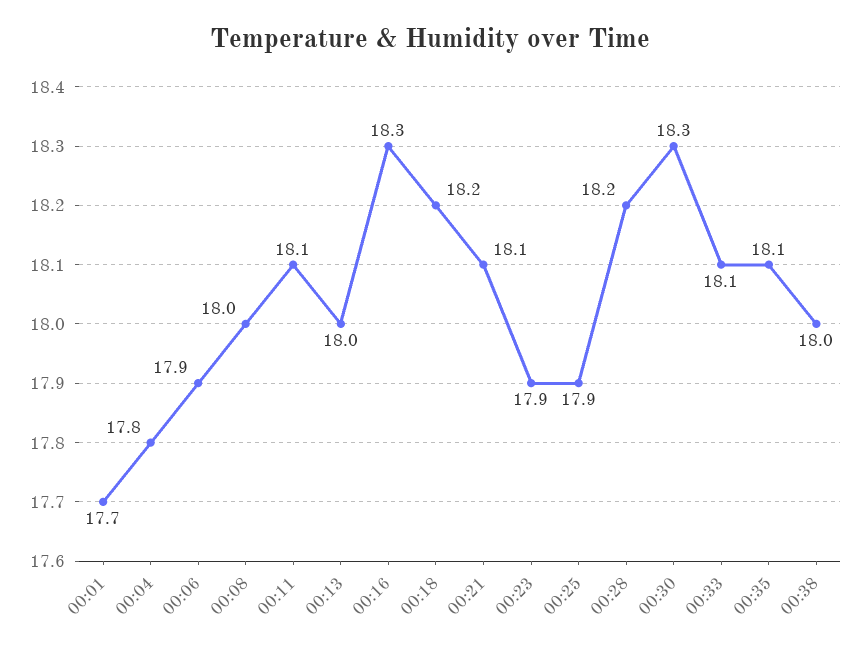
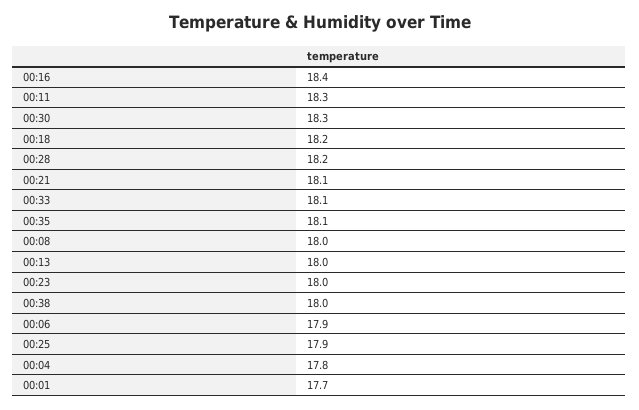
00:11: 18.1 -> 18.3
00:16: 18.3 -> 18.4
00:23: 17.9 -> 18

